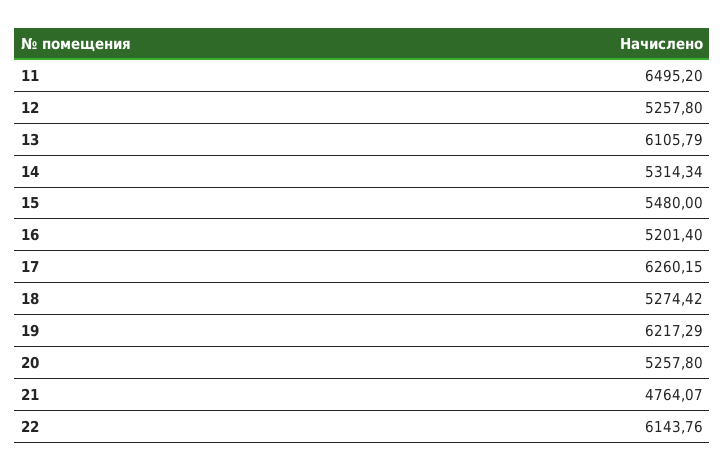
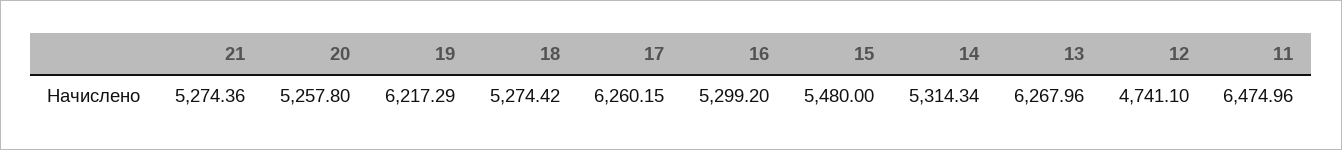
11: 6495.2 -> 6474.96
12: 5257.8 -> 4741.1
13: 6105.79 -> 6267.96
16: 5201.4 -> 5299.2
21: 4764.07 -> 5274.36
22: 6143.76 -> none

